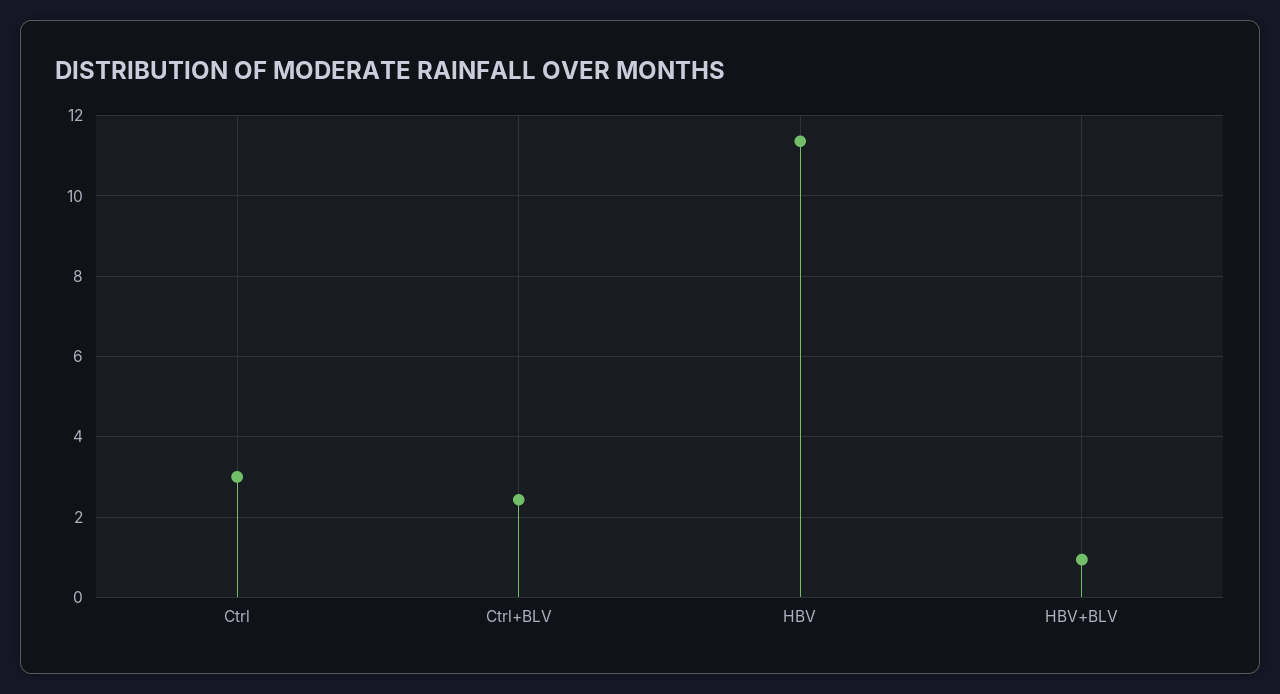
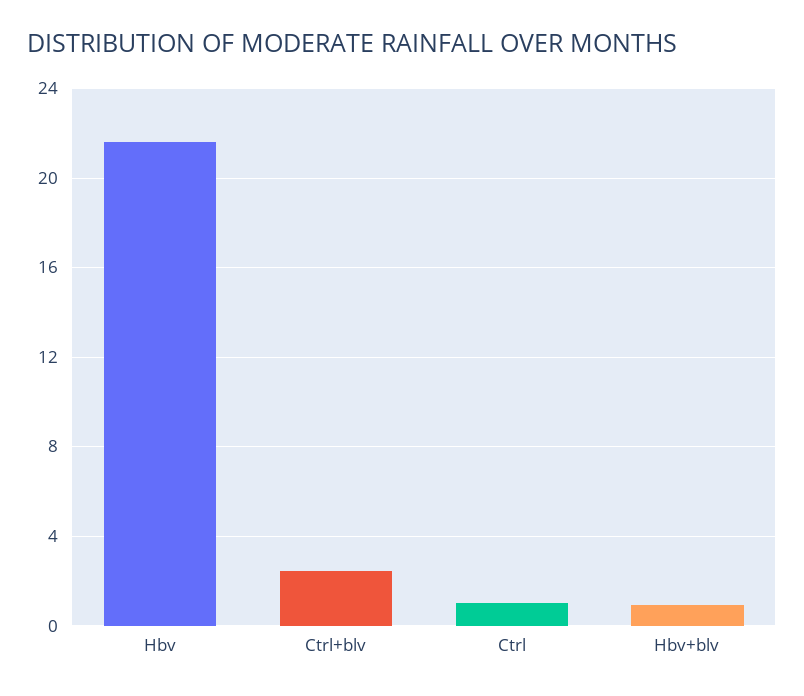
Ctrl: 3 -> 1
HBV: 11.4 -> 21.5

